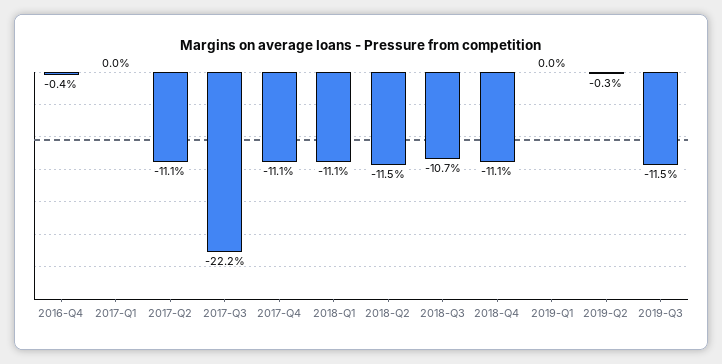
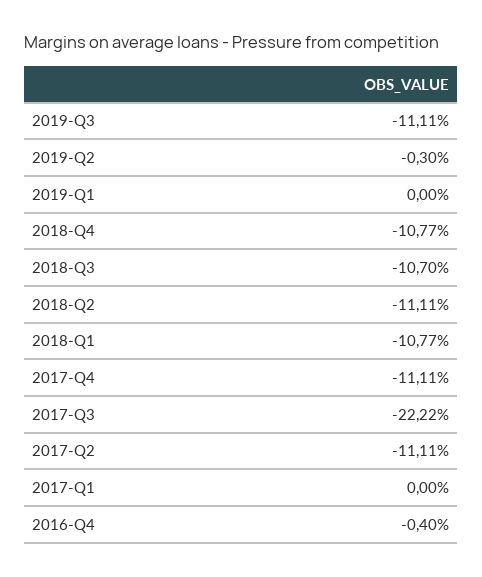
2018-Q1: -11.1 -> -10.77
2018-Q2: -11.5 -> -11.11
2018-Q4: -11.1 -> -10.77
2019-Q3: -11.5 -> -11.11

